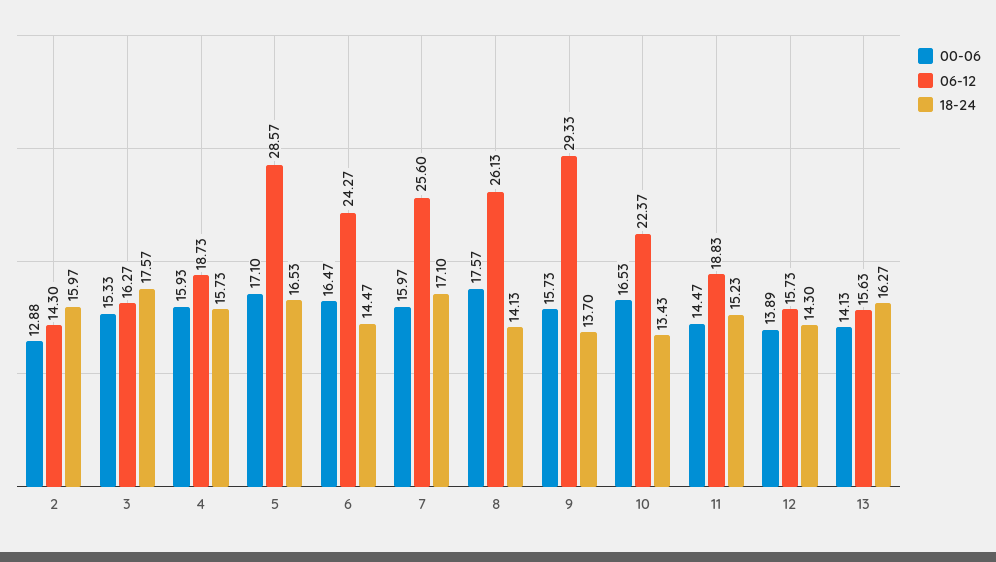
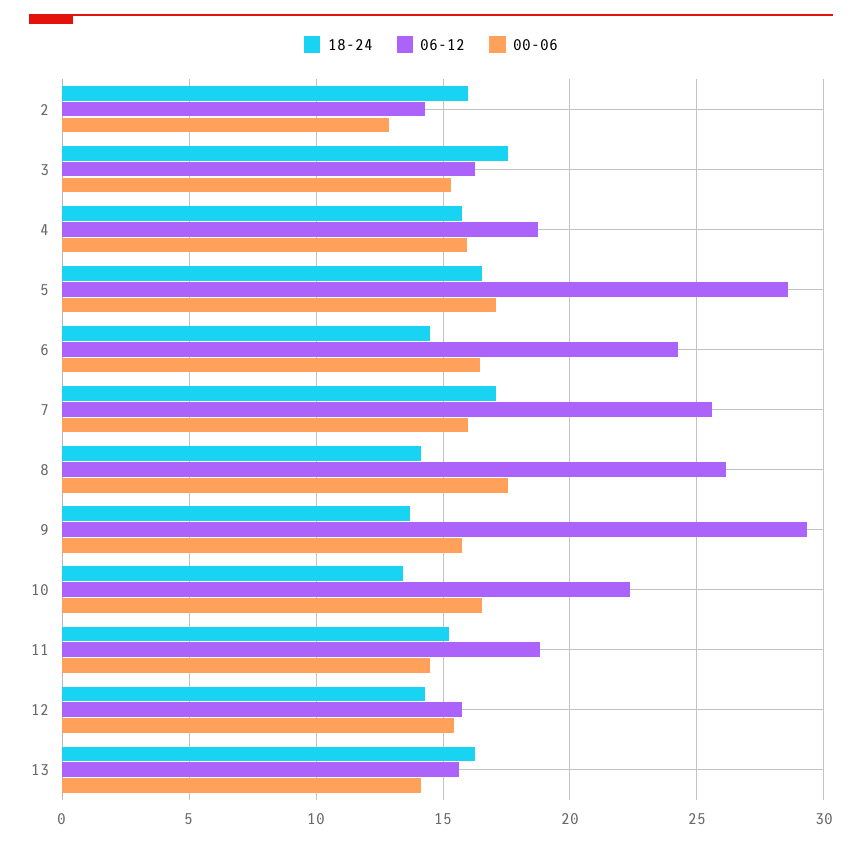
00-06, 12: 13.89 -> 15.5

